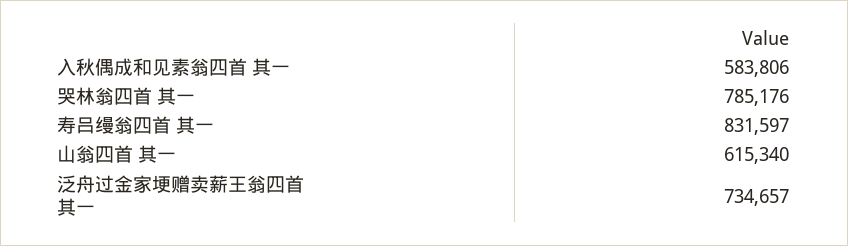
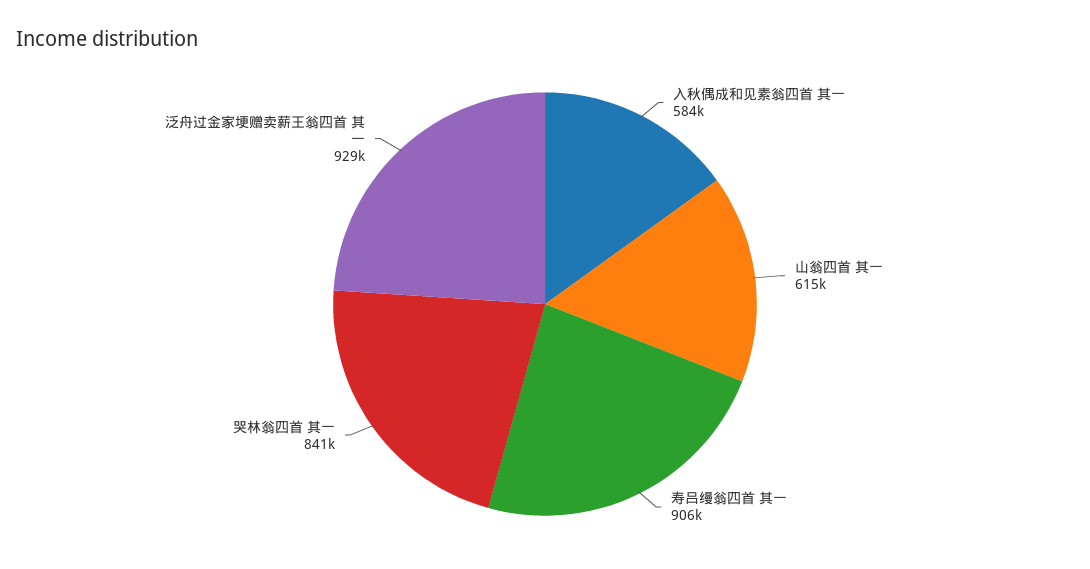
哭林翁四首 其一: 785176 -> 841000
寿吕缦翁四首 其一: 831597 -> 906000
泛舟过金家埂赠卖薪王翁四首 其一: 734657 -> 929000

